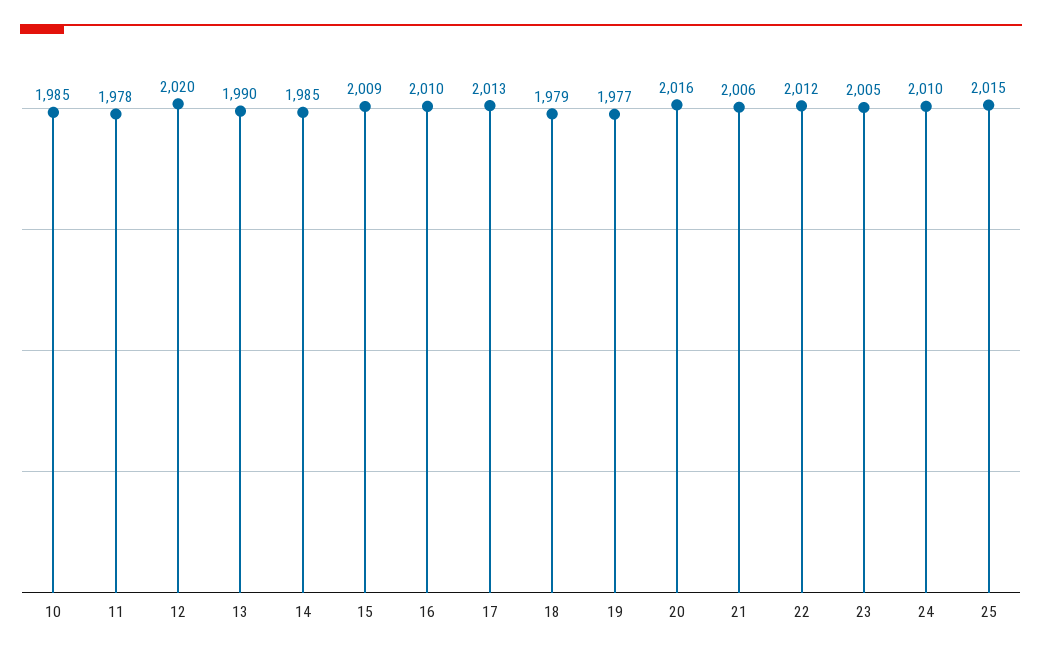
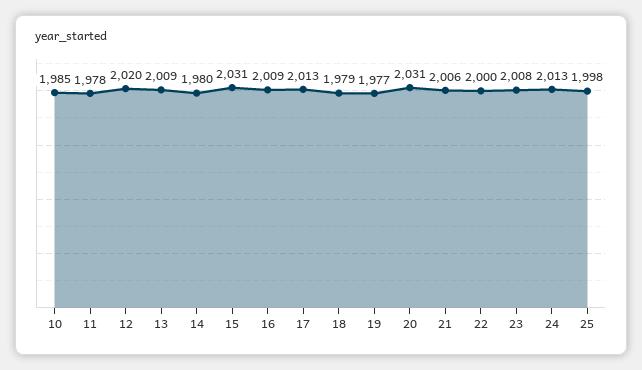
13: 1990 -> 2009
14: 1985 -> 1980
15: 2009 -> 2031
16: 2010 -> 2009
20: 2016 -> 2031
22: 2012 -> 2000
23: 2005 -> 2008
24: 2010 -> 2013
25: 2015 -> 1998

